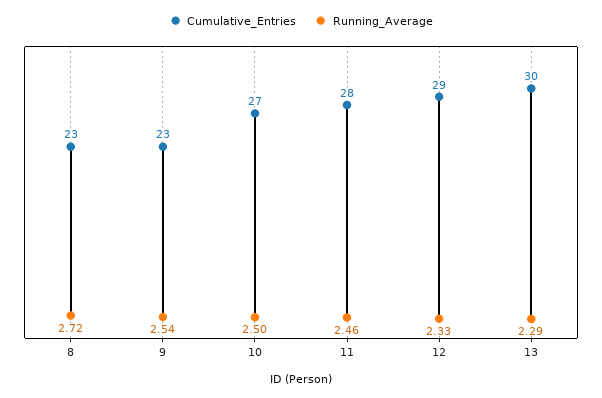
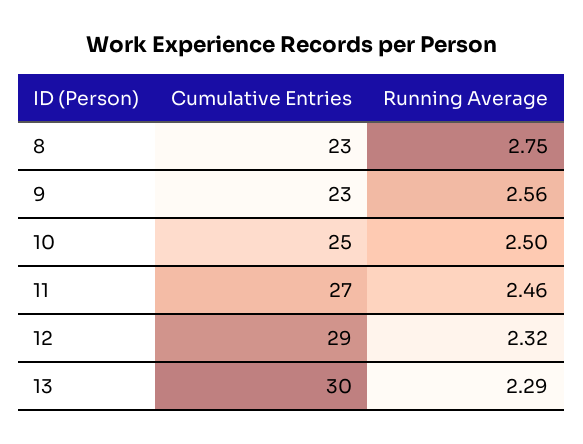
Running_Average, 8: 2.72 -> 2.75
Running_Average, 9: 2.54 -> 2.56
Cumulative_Entries, 10: 27 -> 25
Cumulative_Entries, 11: 28 -> 27
Running_Average, 12: 2.33 -> 2.32

